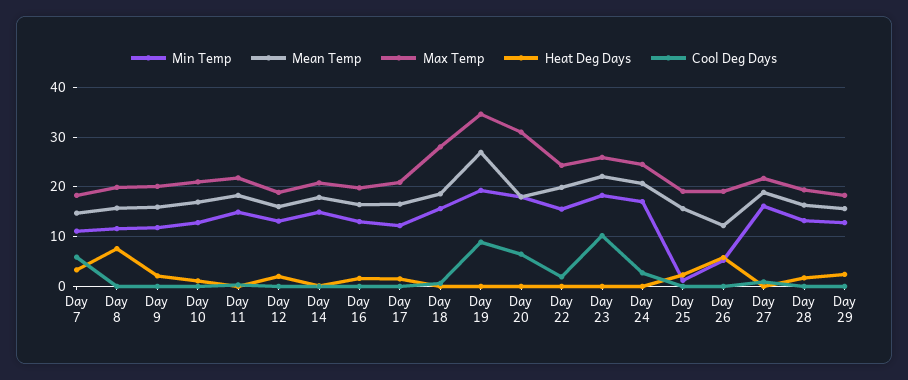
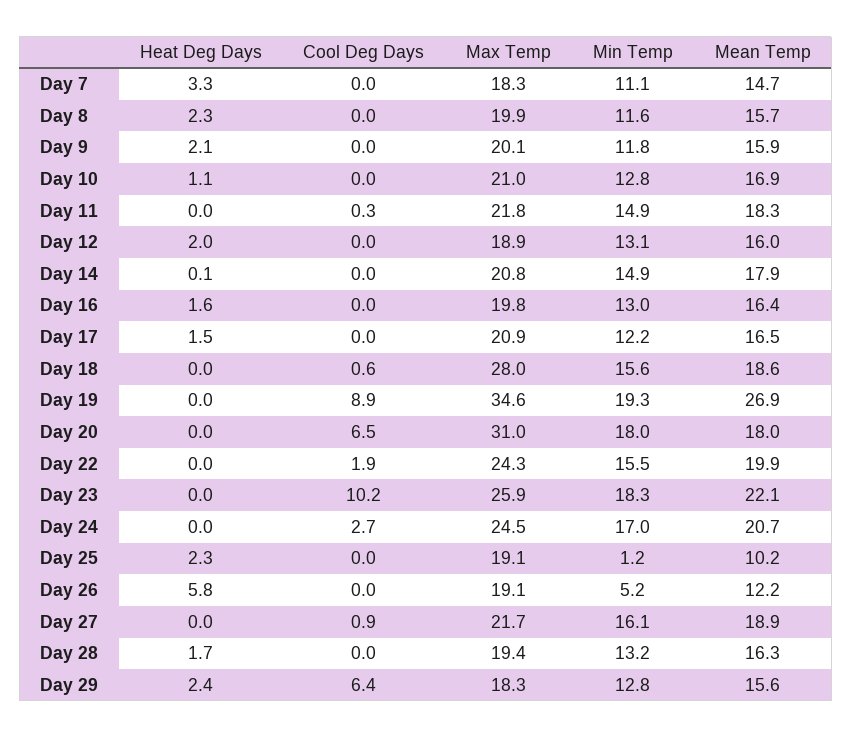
Cool Deg Days, Day 7: 6 -> 0
Heat Deg Days, Day 8: 8 -> 2.3
Mean Temp, Day 25: 16 -> 10.2
Cool Deg Days, Day 29: 0 -> 6.4

